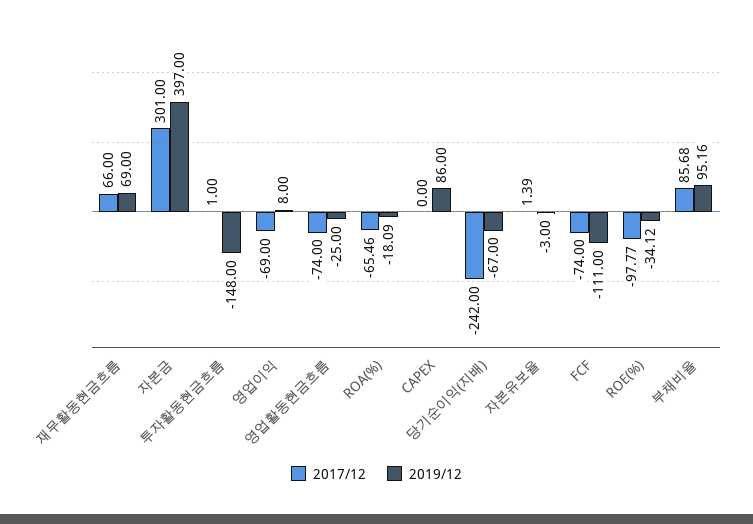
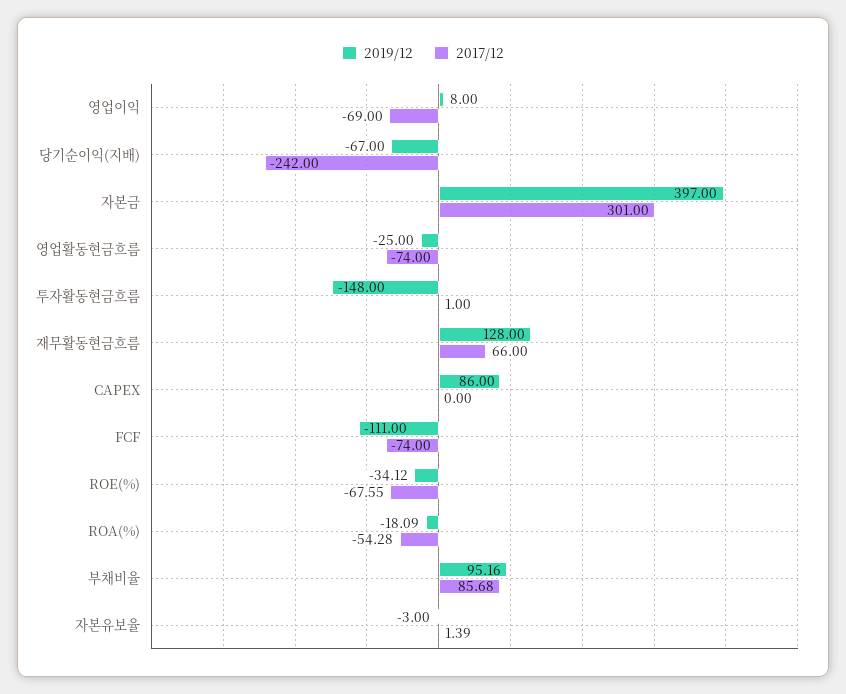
2019/12, 재무활동현금흐름: 69 -> 128
2017/12, ROA(%): -65.46 -> -54.28
2017/12, ROE(%): -97.77 -> -67.55

